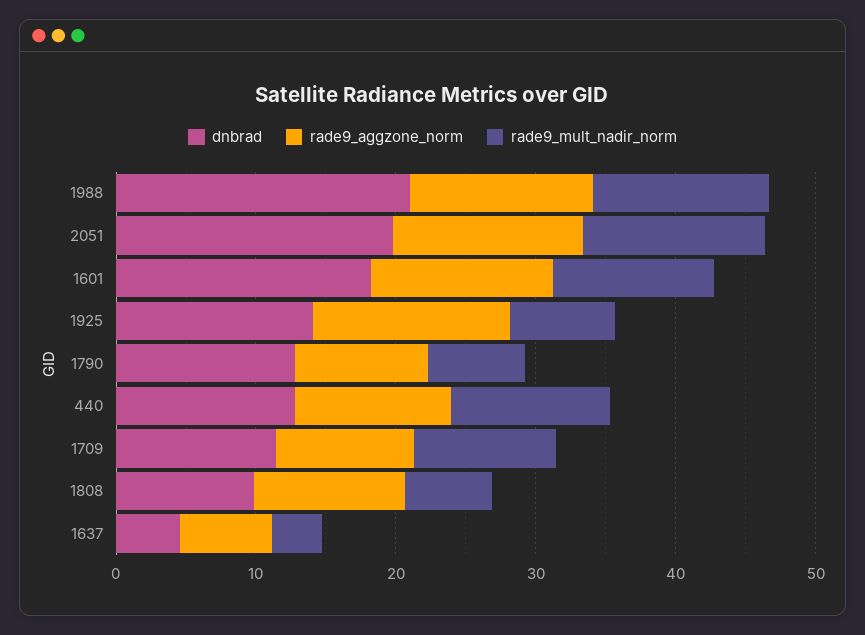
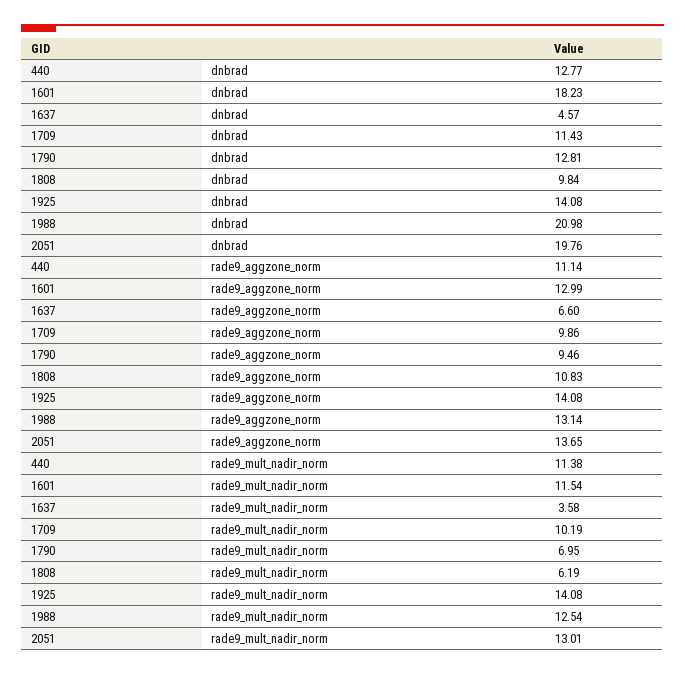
rade9_mult_nadir_norm, 1925: 8 -> 14.08

